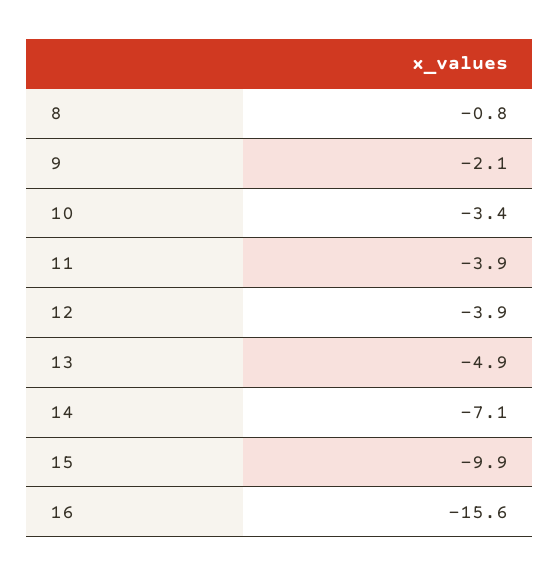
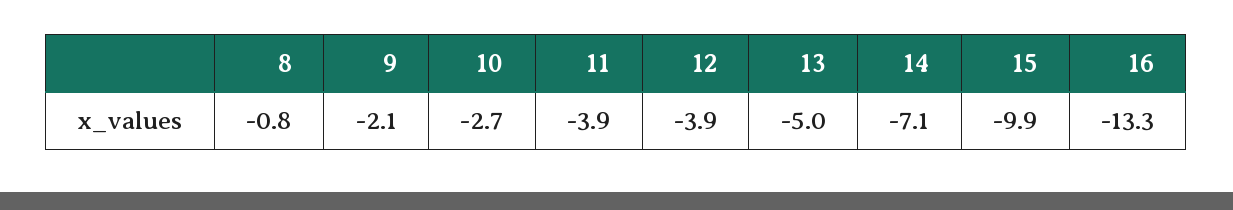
10: -3.4 -> -2.7
13: -4.9 -> -5
16: -15.6 -> -13.3

